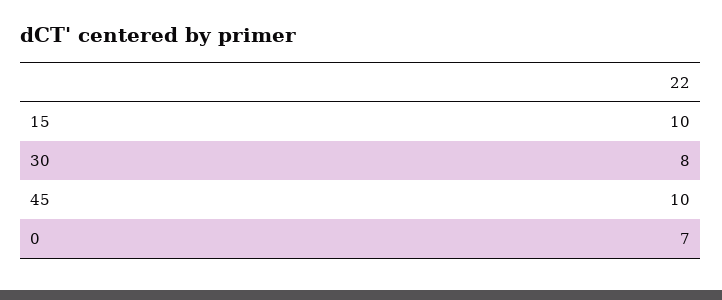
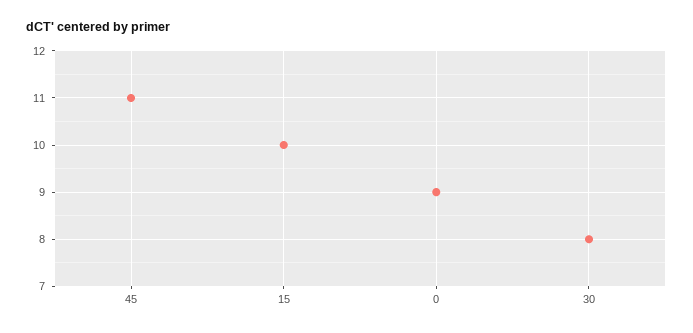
45: 10 -> 11
0: 7 -> 9

